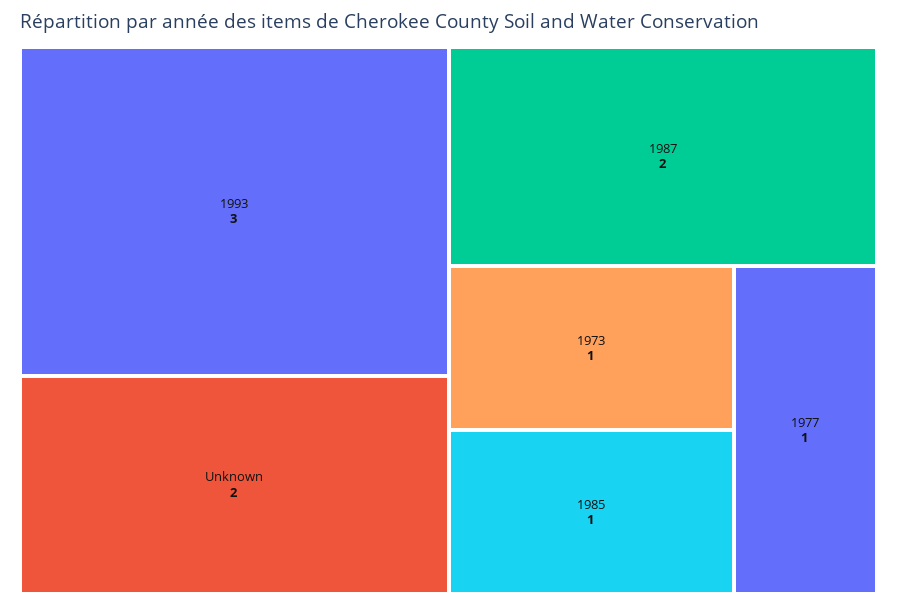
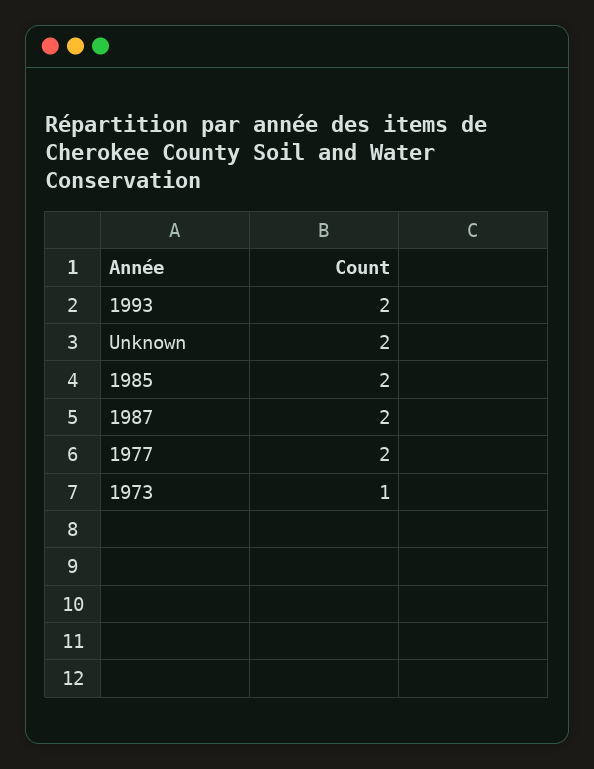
1993: 3 -> 2
1985: 1 -> 2
1977: 1 -> 2

